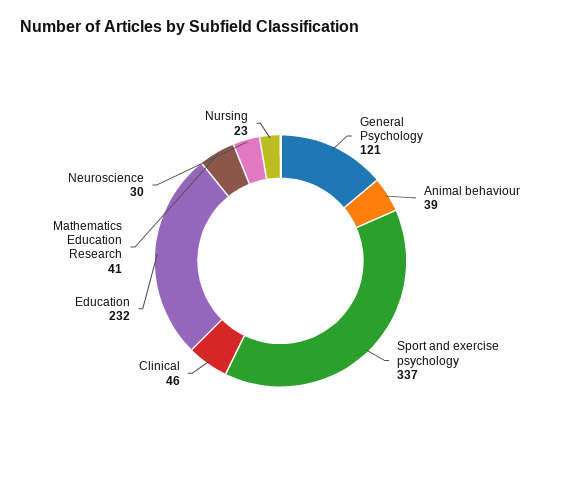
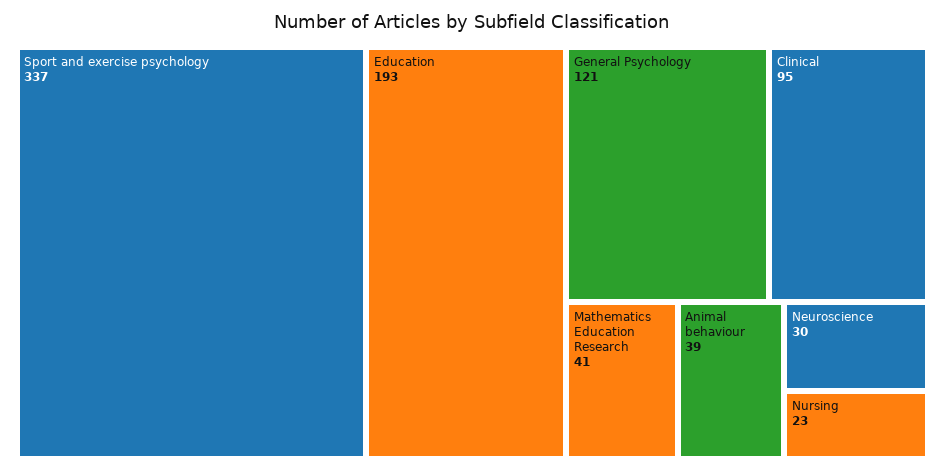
Clinical: 46 -> 95
Education: 232 -> 193

